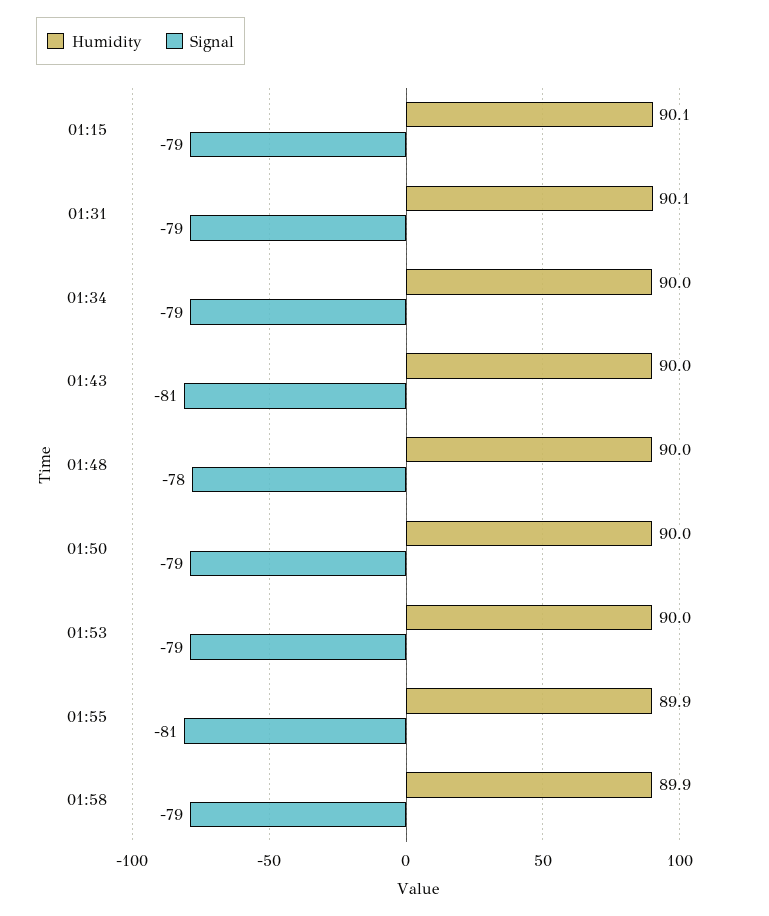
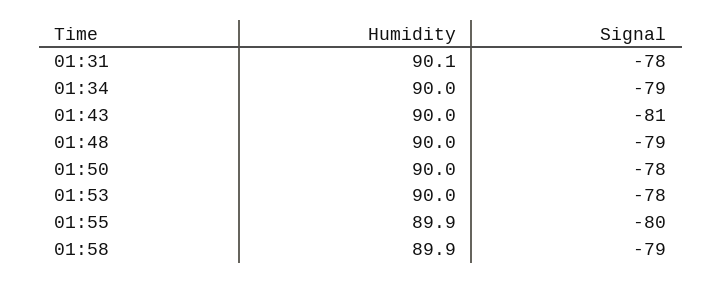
Humidity, 01:15: 90.1 -> none
Signal, 01:15: -79 -> none
Signal, 01:31: -79 -> -78
Signal, 01:48: -78 -> -79
Signal, 01:50: -79 -> -78
Signal, 01:53: -79 -> -78
Signal, 01:55: -81 -> -80

